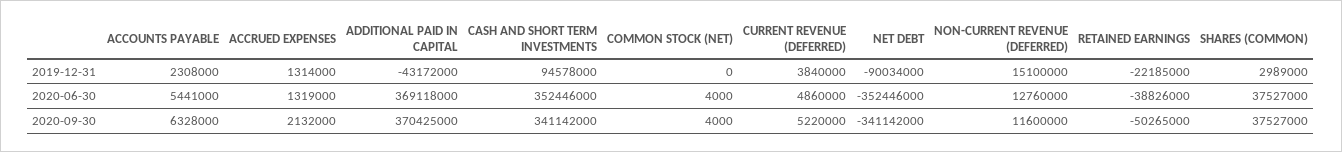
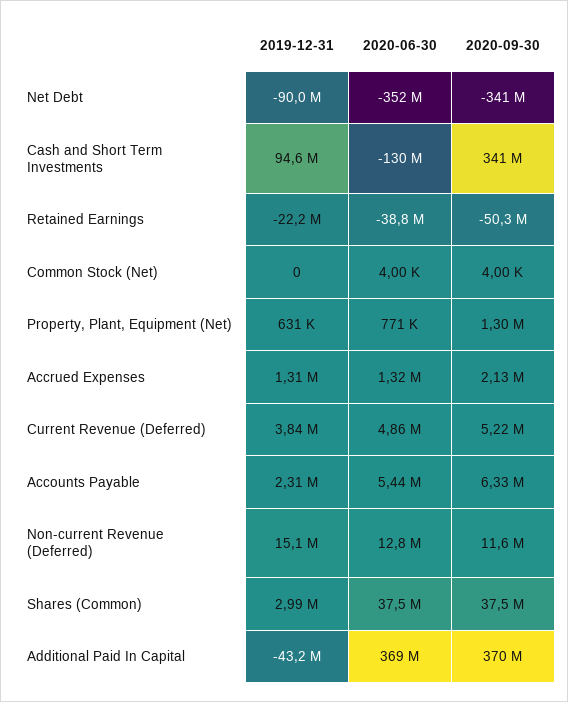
CASH AND SHORT TERM INVESTMENTS, 2020-06-30: 352446000 -> -130000000
Property, Plant, Equipment (Net), 2019-12-31: none -> 631000
Property, Plant, Equipment (Net), 2020-06-30: none -> 771000
Property, Plant, Equipment (Net), 2020-09-30: none -> 1300000

